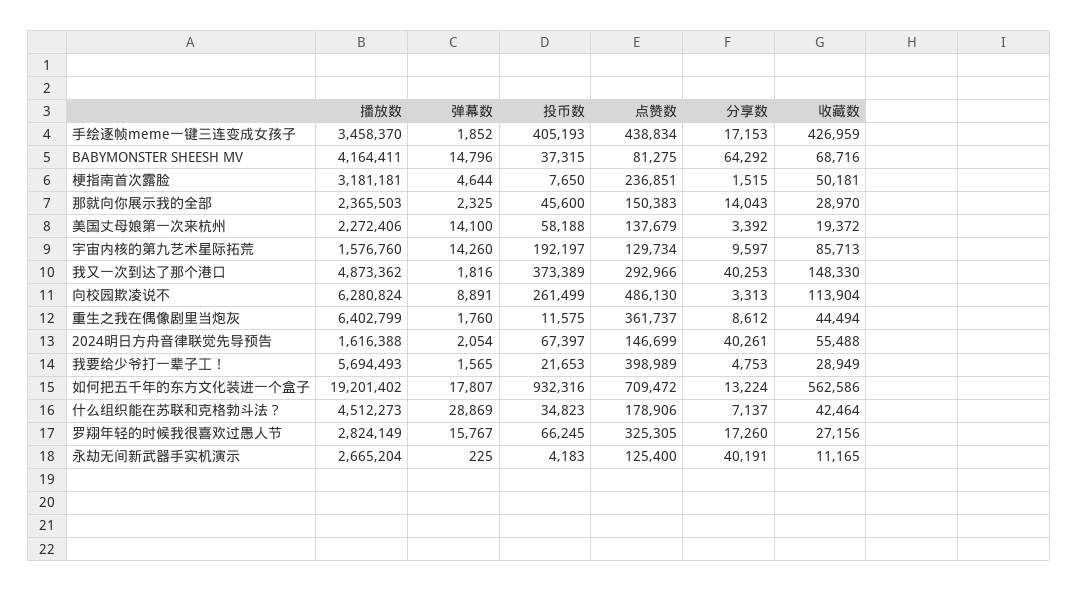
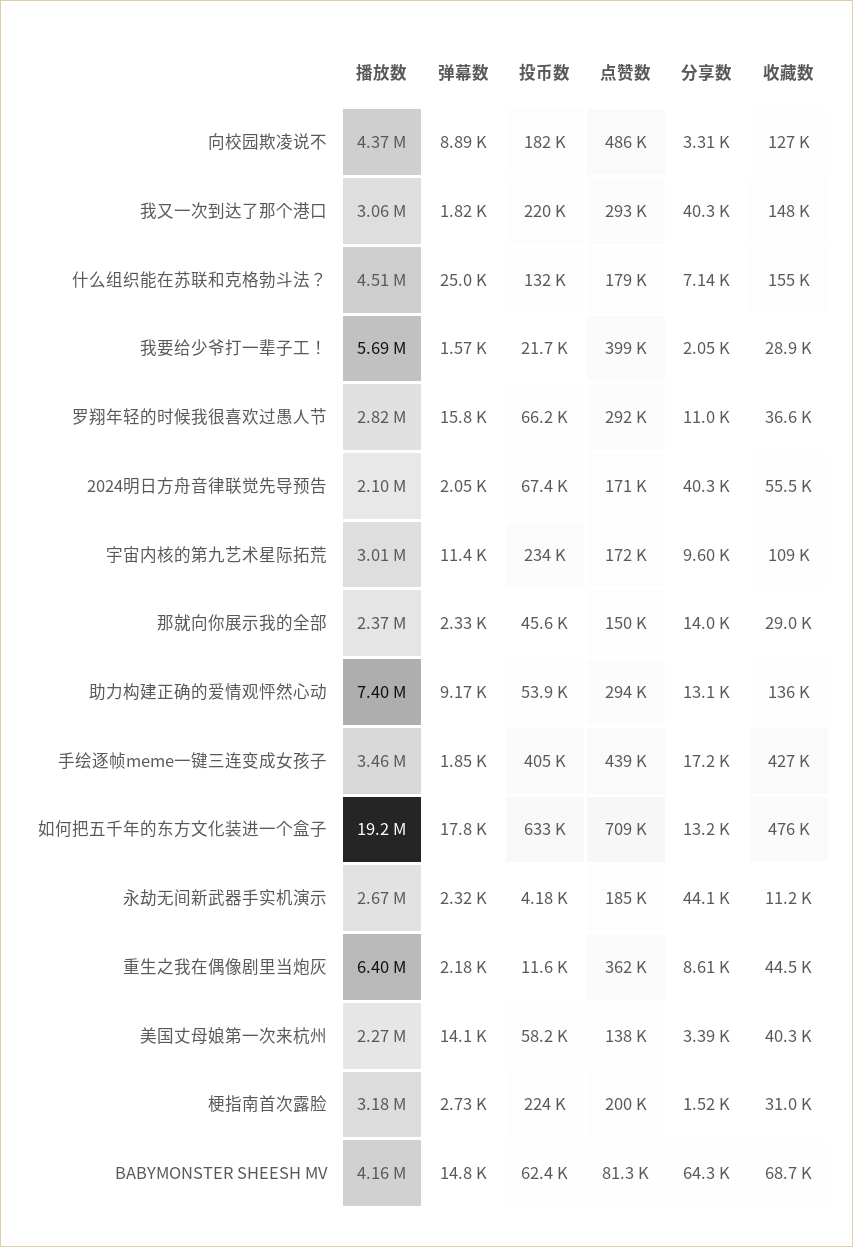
投币数, BABYMONSTER SHEESH MV: 37315 -> 62400
弹幕数, 梗指南首次露脸: 4644 -> 2730
投币数, 梗指南首次露脸: 7650 -> 224000
点赞数, 梗指南首次露脸: 236851 -> 200000
收藏数, 梗指南首次露脸: 50181 -> 31000
收藏数, 美国丈母娘第一次来杭州: 19372 -> 40300
播放数, 宇宙内核的第九艺术星际拓荒: 1576760 -> 3010000
弹幕数, 宇宙内核的第九艺术星际拓荒: 14260 -> 11400
投币数, 宇宙内核的第九艺术星际拓荒: 192197 -> 234000
点赞数, 宇宙内核的第九艺术星际拓荒: 129734 -> 172000
收藏数, 宇宙内核的第九艺术星际拓荒: 85713 -> 109000
播放数, 我又一次到达了那个港口: 4873362 -> 3060000
投币数, 我又一次到达了那个港口: 373389 -> 220000
播放数, 向校园欺凌说不: 6280824 -> 4370000
投币数, 向校园欺凌说不: 261499 -> 182000
收藏数, 向校园欺凌说不: 113904 -> 127000
弹幕数, 重生之我在偶像剧里当炮灰: 1760 -> 2180
播放数, 2024明日方舟音律联觉先导预告: 1616388 -> 2100000
点赞数, 2024明日方舟音律联觉先导预告: 146699 -> 171000
分享数, 我要给少爷打一辈子工！: 4753 -> 2050
投币数, 如何把五千年的东方文化装进一个盒子: 932316 -> 633000
收藏数, 如何把五千年的东方文化装进一个盒子: 562586 -> 476000
弹幕数, 什么组织能在苏联和克格勃斗法？: 28869 -> 25000
投币数, 什么组织能在苏联和克格勃斗法？: 34823 -> 132000
收藏数, 什么组织能在苏联和克格勃斗法？: 42464 -> 155000
点赞数, 罗翔年轻的时候我很喜欢过愚人节: 325305 -> 292000
分享数, 罗翔年轻的时候我很喜欢过愚人节: 17260 -> 11000
收藏数, 罗翔年轻的时候我很喜欢过愚人节: 27156 -> 36600
弹幕数, 永劫无间新武器手实机演示: 225 -> 2320
点赞数, 永劫无间新武器手实机演示: 125400 -> 185000
分享数, 永劫无间新武器手实机演示: 40191 -> 44100
播放数, 助力构建正确的爱情观怦然心动: none -> 7400000
弹幕数, 助力构建正确的爱情观怦然心动: none -> 9170
投币数, 助力构建正确的爱情观怦然心动: none -> 53900
点赞数, 助力构建正确的爱情观怦然心动: none -> 294000
分享数, 助力构建正确的爱情观怦然心动: none -> 13100
收藏数, 助力构建正确的爱情观怦然心动: none -> 136000

